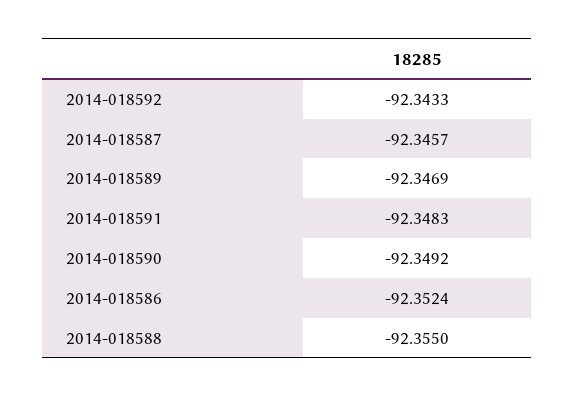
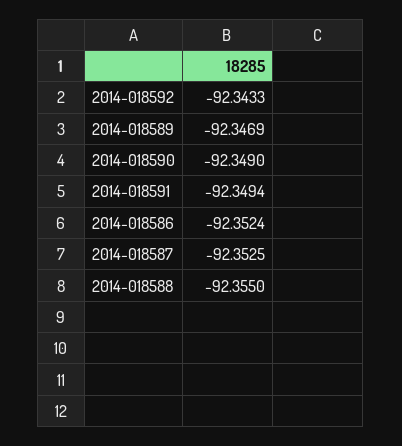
2014-018587: -92.3457 -> -92.3525
2014-018591: -92.3483 -> -92.3494
2014-018590: -92.3492 -> -92.349

